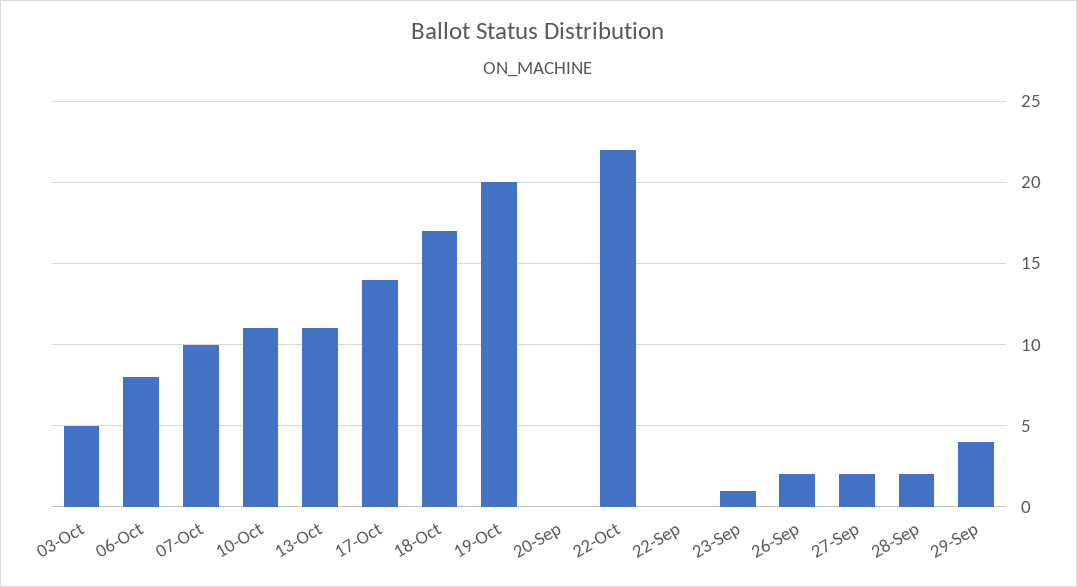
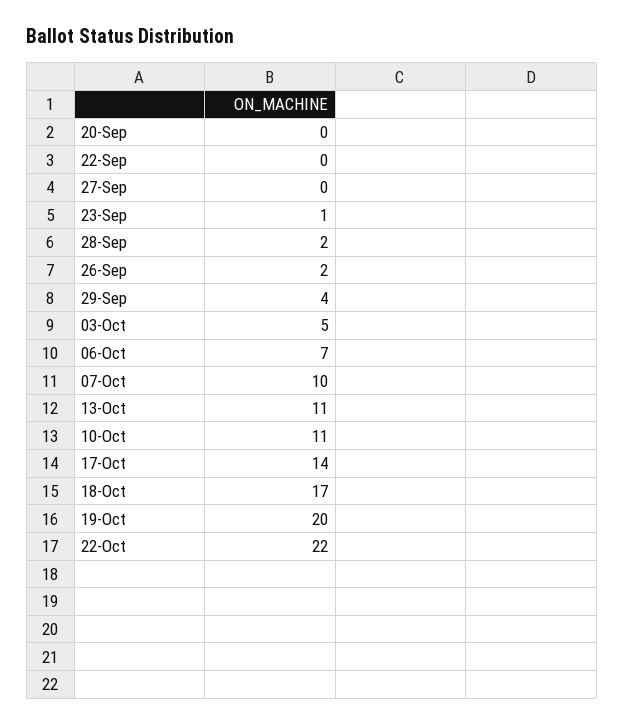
06-Oct: 8 -> 7
27-Sep: 2 -> 0

